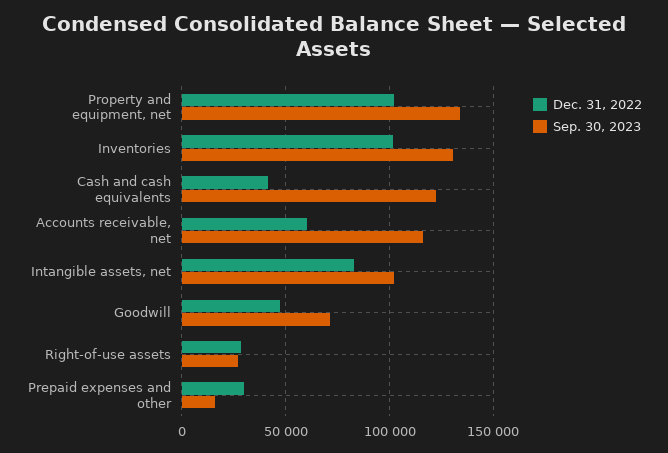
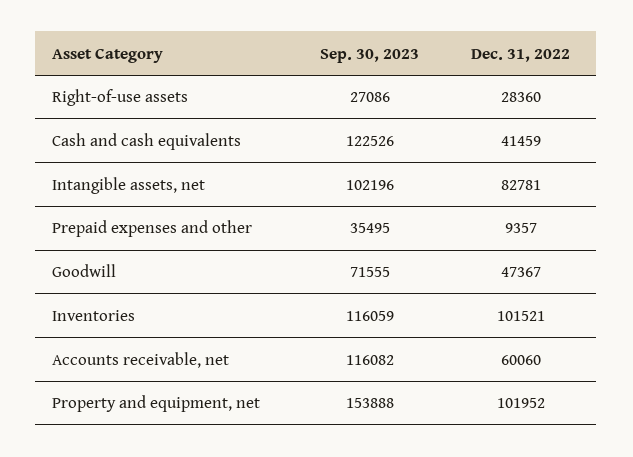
Sep. 30, 2023, Property and equipment, net: 135000 -> 153888
Sep. 30, 2023, Inventories: 130000 -> 116059
Dec. 31, 2022, Prepaid expenses and other: 30000 -> 9357
Sep. 30, 2023, Prepaid expenses and other: 15000 -> 35495

